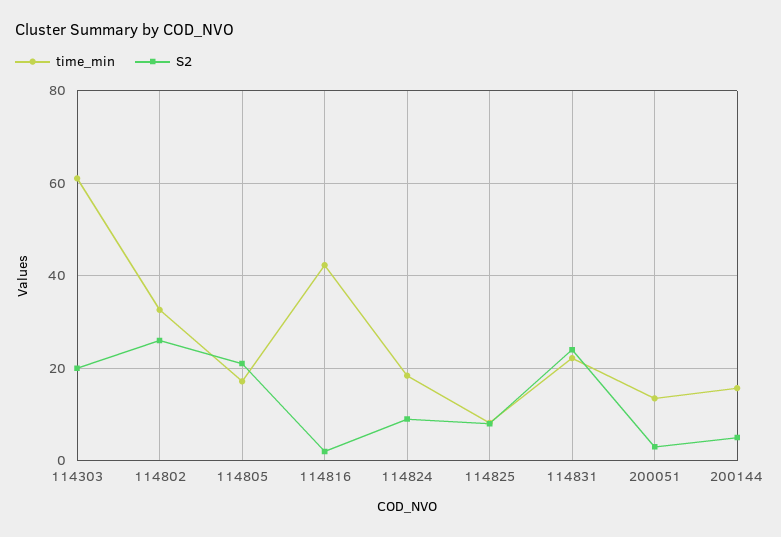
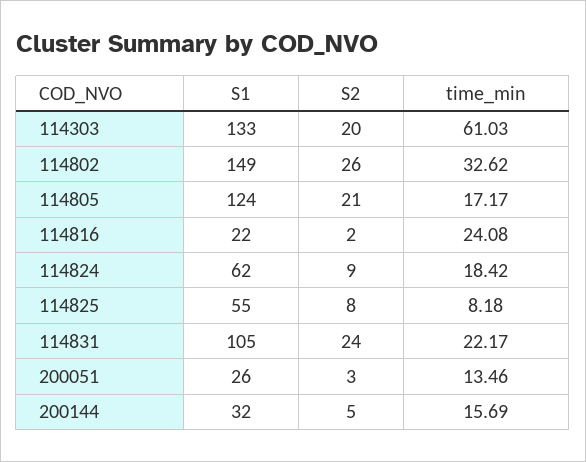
time_min, 114816: 42 -> 24.08
S1, 114303: none -> 133
S1, 114802: none -> 149
S1, 114805: none -> 124
S1, 114816: none -> 22
S1, 114824: none -> 62
S1, 114825: none -> 55
S1, 114831: none -> 105
S1, 200051: none -> 26
S1, 200144: none -> 32

